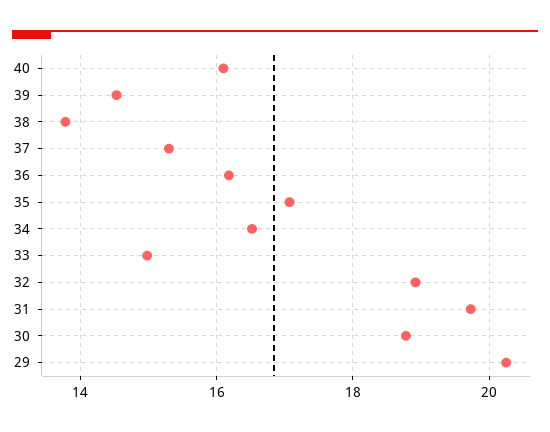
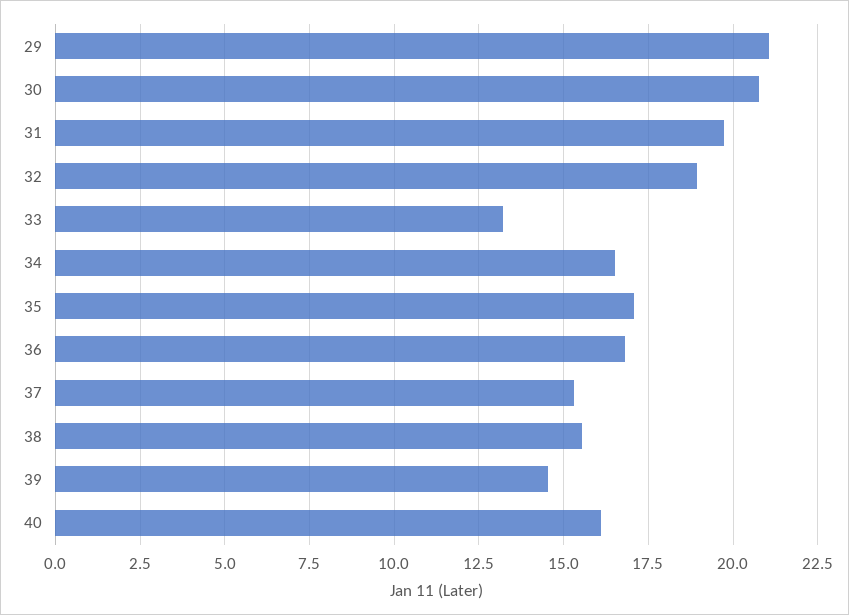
38: 13.8 -> 15.5
36: 16.2 -> 16.75
33: 15 -> 13.25
30: 18.8 -> 20.75
29: 20.2 -> 21

